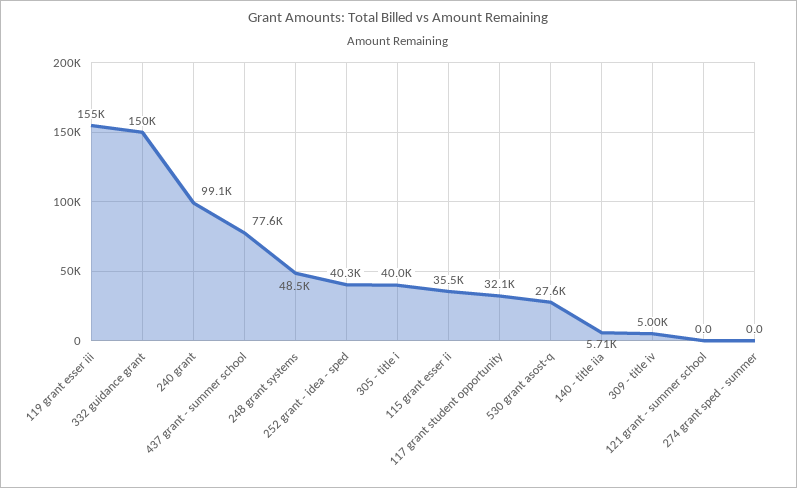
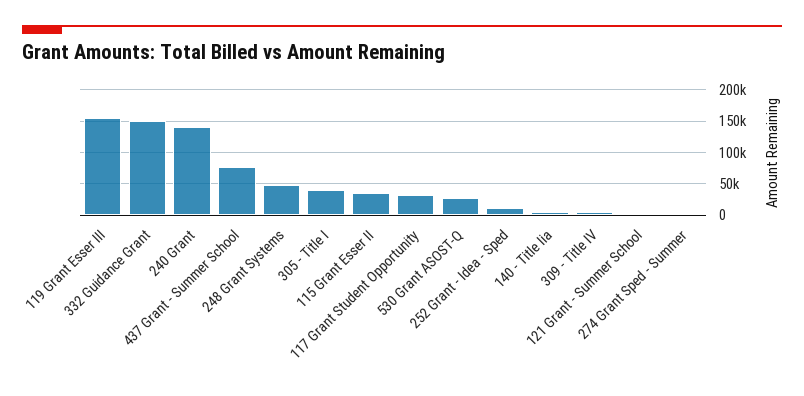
240 grant: 99100 -> 140000
252 grant - idea - sped: 40300 -> 10000

